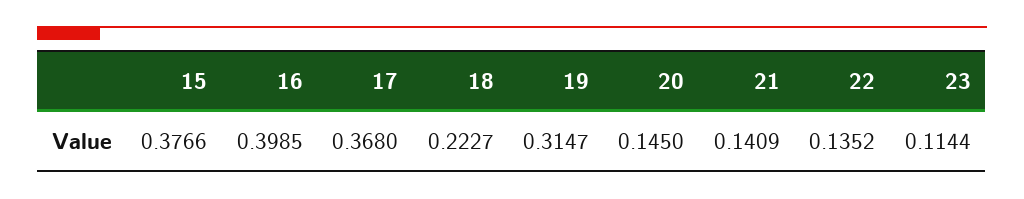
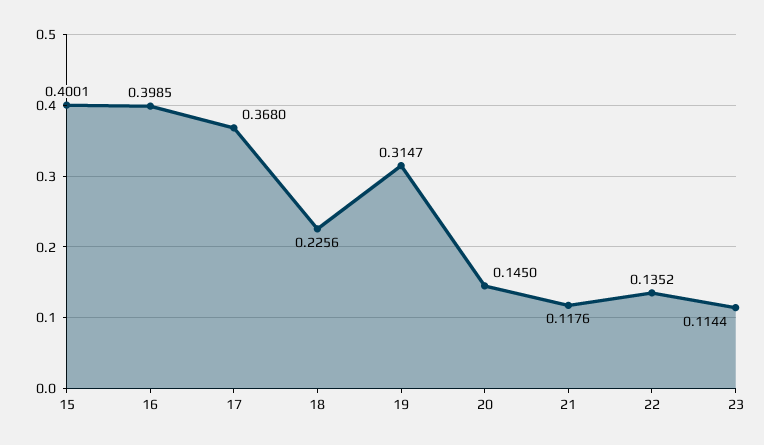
15: 0.3766 -> 0.4001
18: 0.2227 -> 0.2256
21: 0.1409 -> 0.1176

